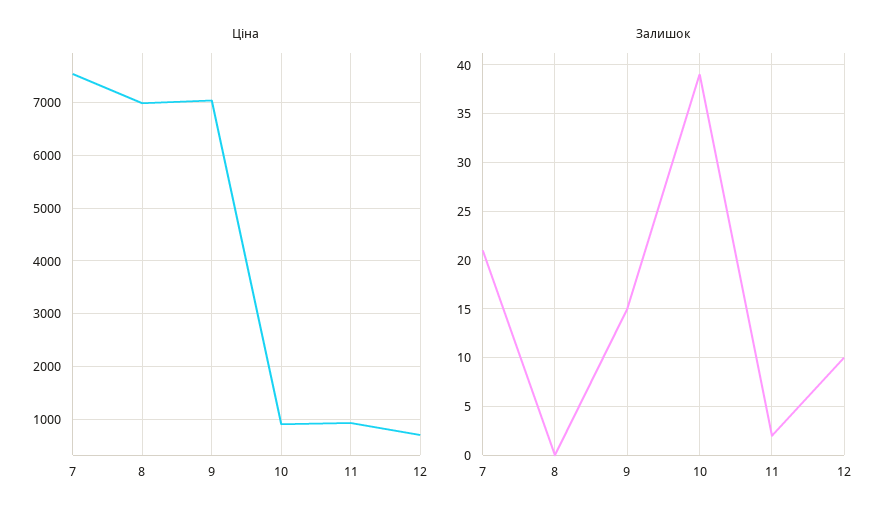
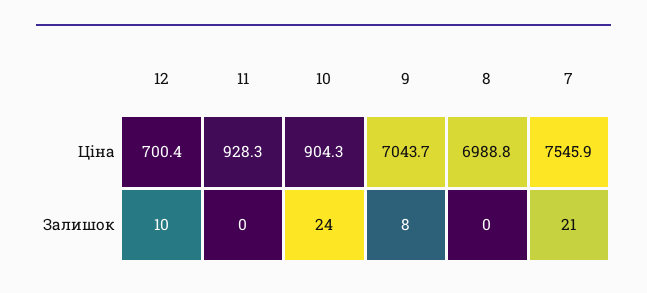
Залишок, 9: 15 -> 8
Залишок, 10: 39 -> 24
Залишок, 11: 2 -> 0

